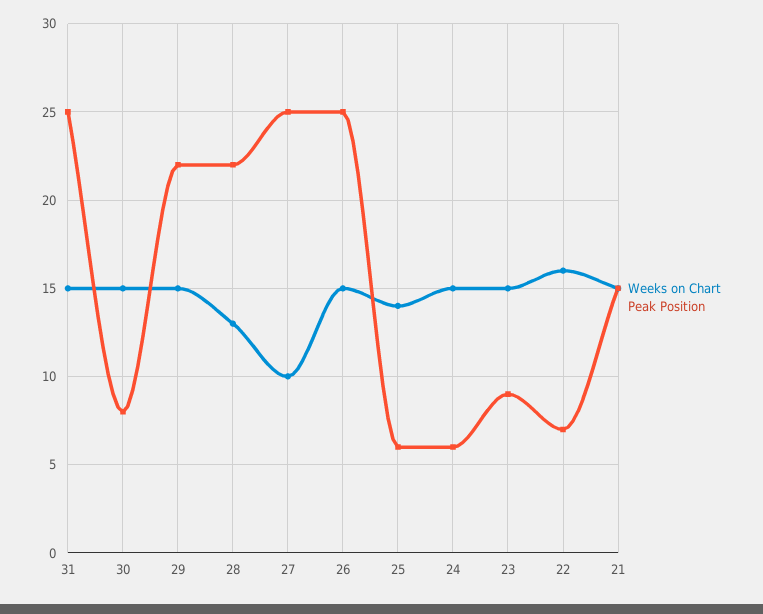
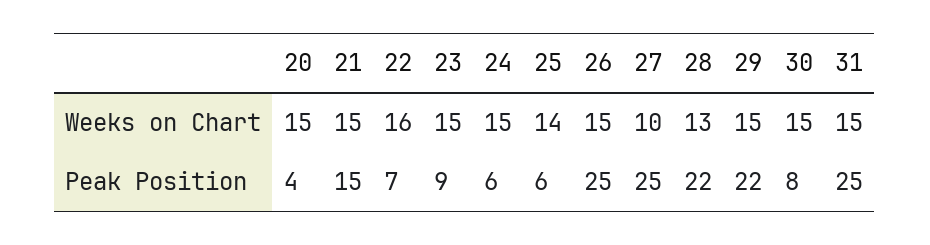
Weeks on Chart, 20: none -> 15
Peak Position, 20: none -> 4

